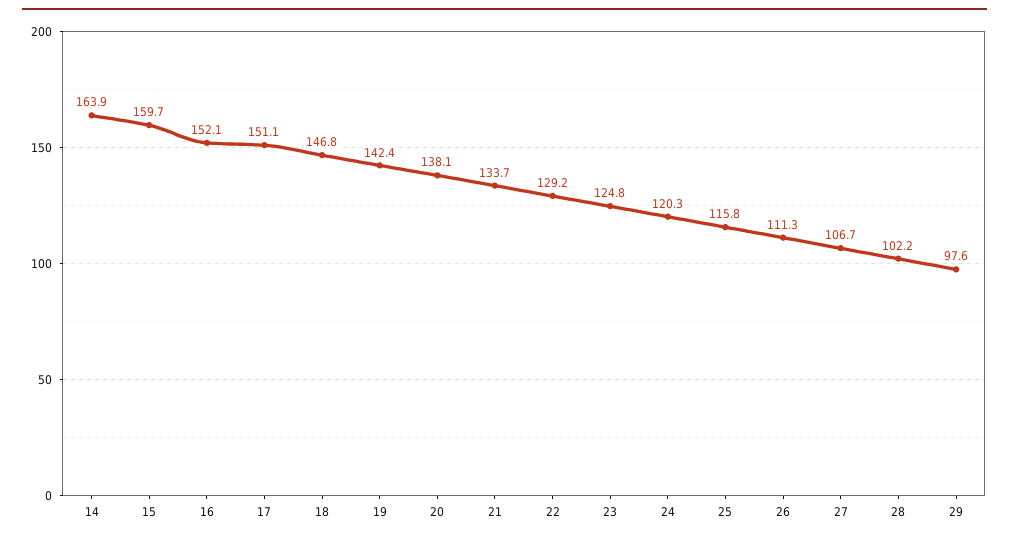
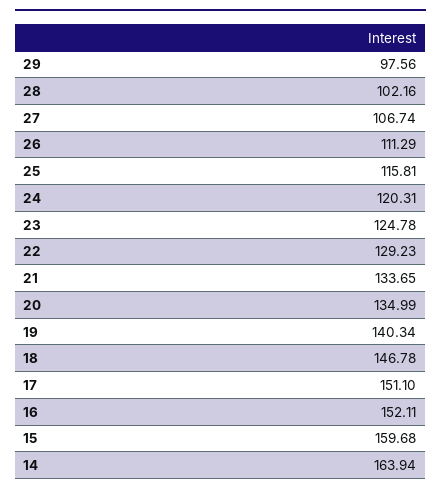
19: 142.4 -> 140.34
20: 138.1 -> 134.99

